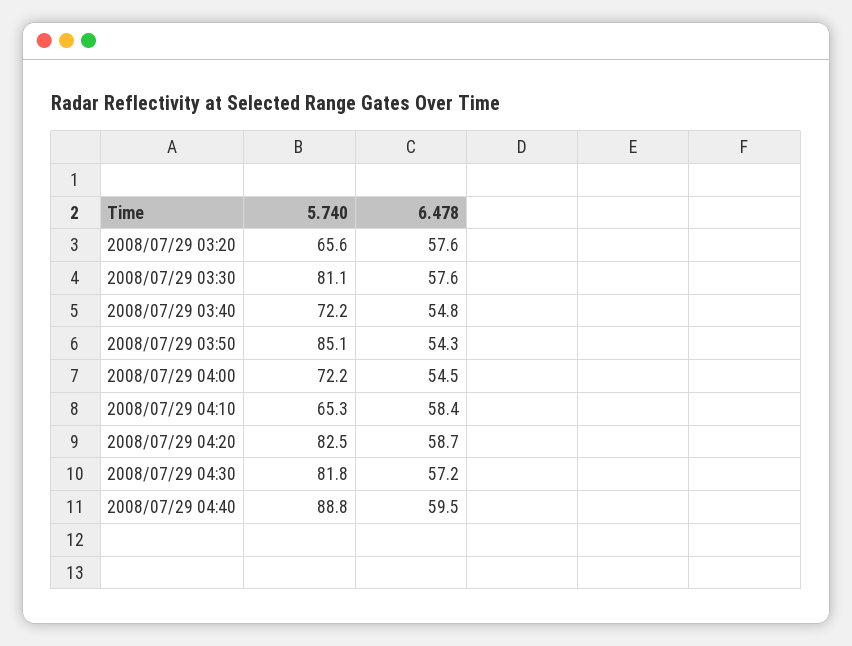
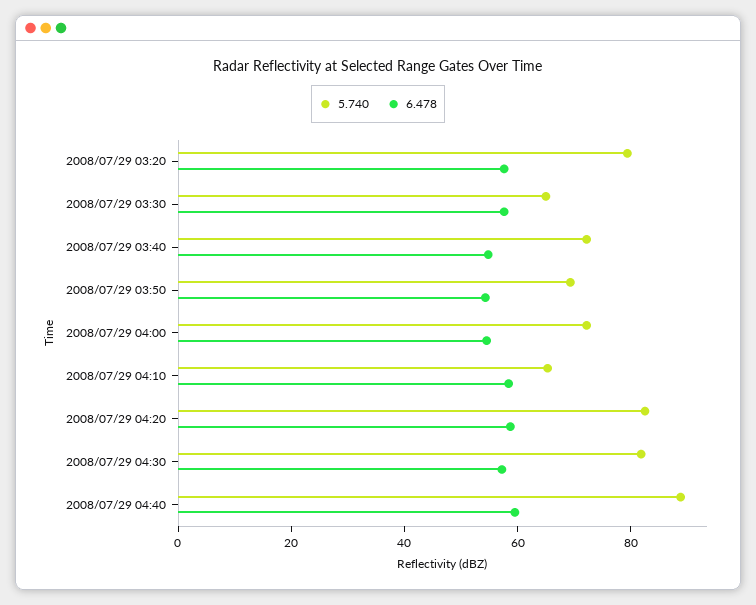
5.740, 2008/07/29 03:20: 65.6 -> 80
5.740, 2008/07/29 03:30: 81.1 -> 65
5.740, 2008/07/29 03:50: 85.1 -> 70

